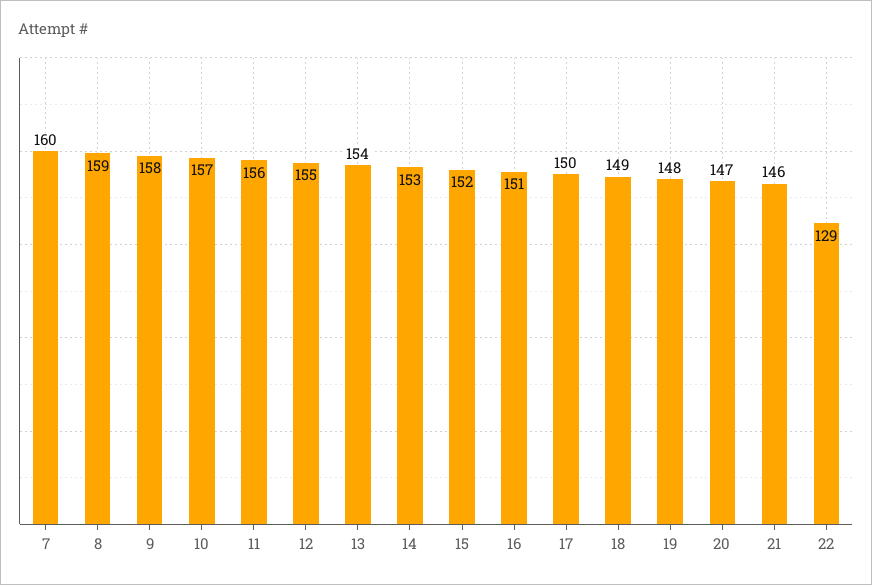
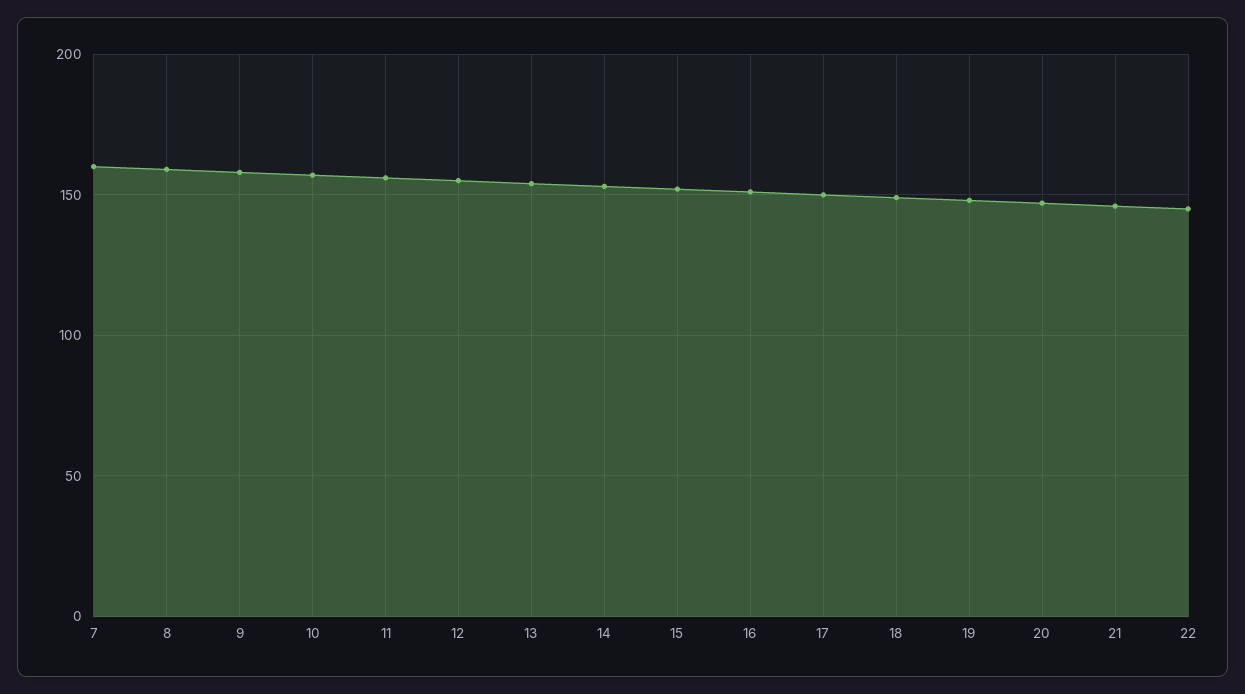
22: 129 -> 145

